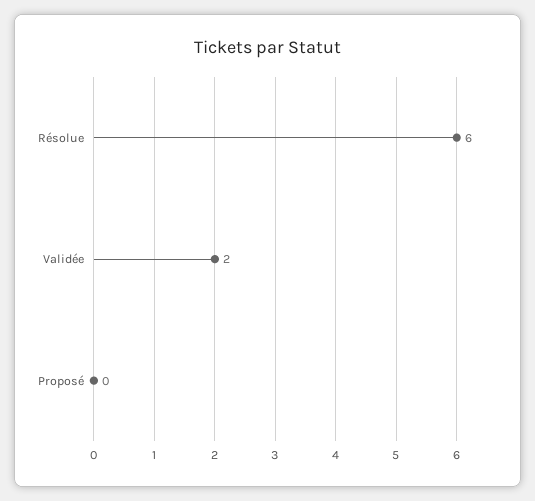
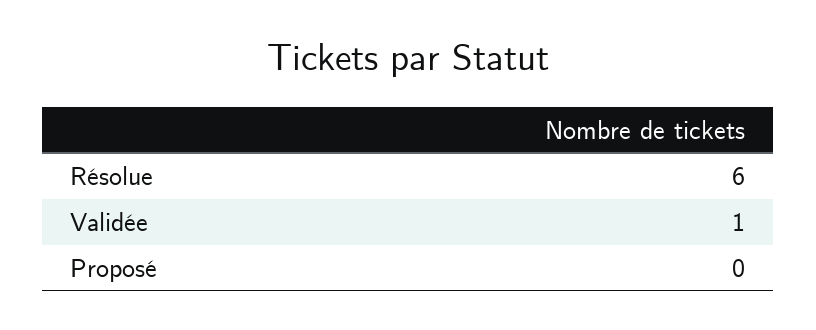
Validée: 2 -> 1

